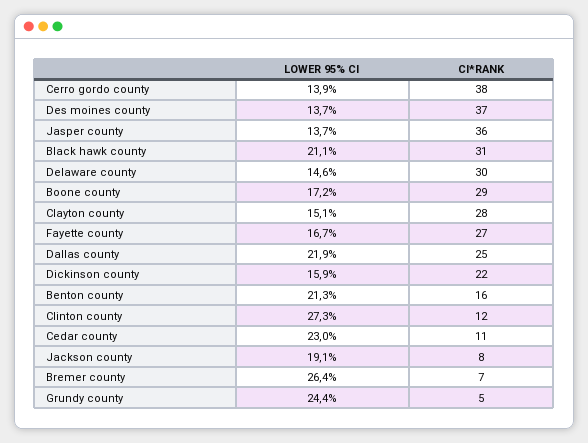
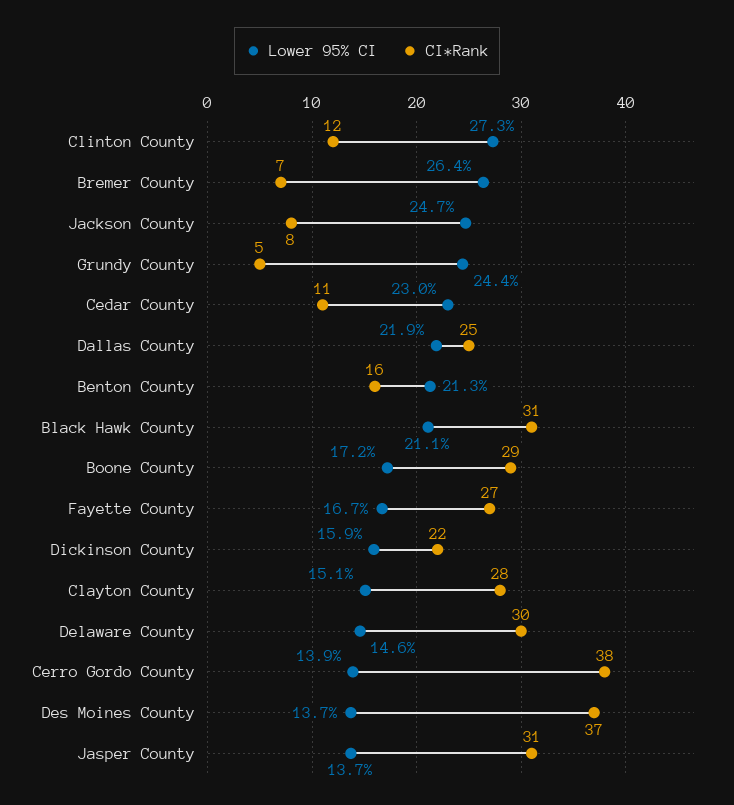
CI*RANK, Jasper county: 36 -> 31
LOWER 95% CI, Jackson county: 19.1 -> 24.7

